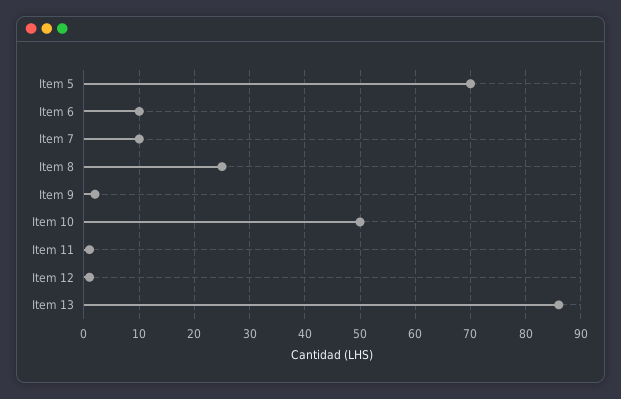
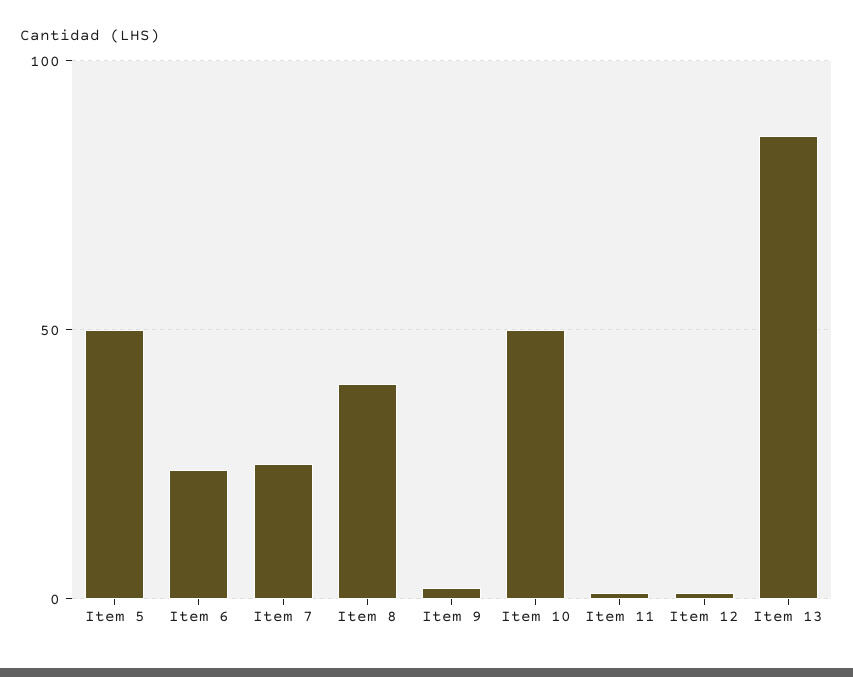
Item 5: 70 -> 50
Item 6: 10 -> 25
Item 7: 10 -> 25
Item 8: 25 -> 40

